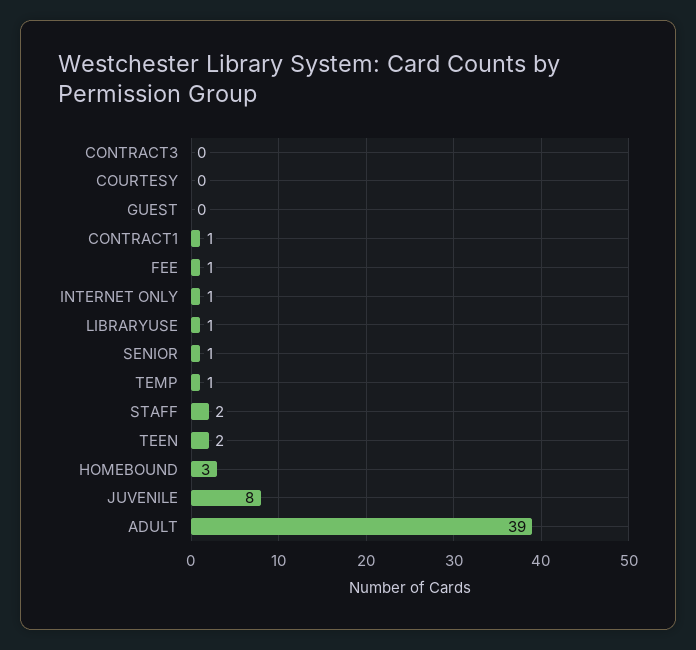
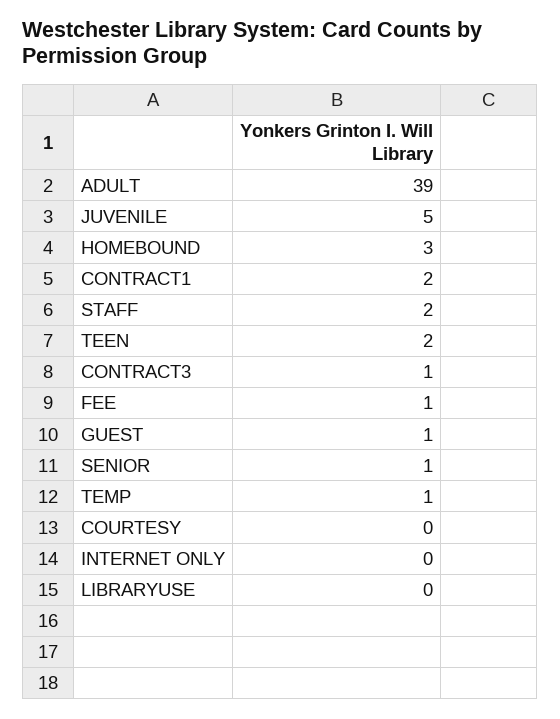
CONTRACT3: 0 -> 1
GUEST: 0 -> 1
CONTRACT1: 1 -> 2
INTERNET ONLY: 1 -> 0
LIBRARYUSE: 1 -> 0
JUVENILE: 8 -> 5

